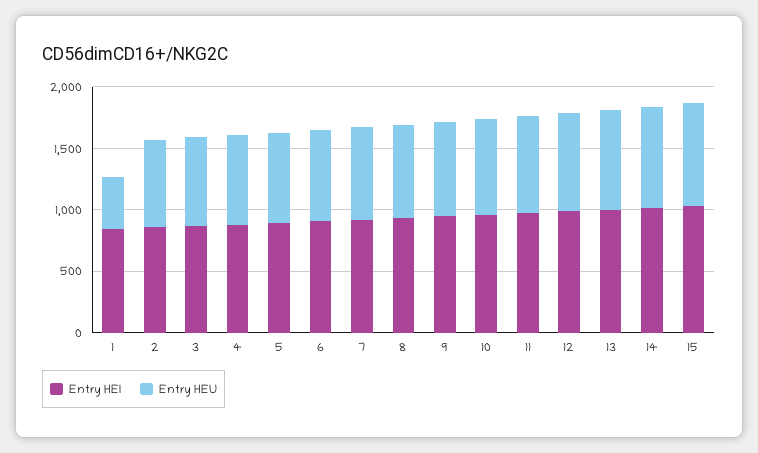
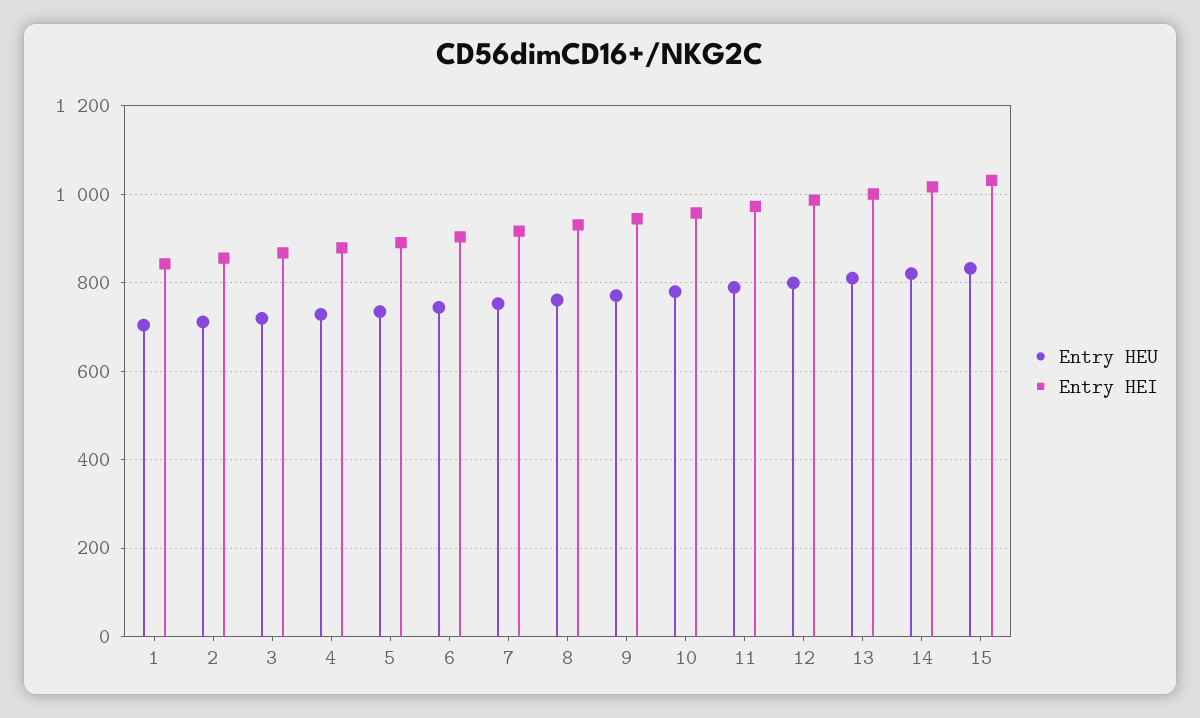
Entry HEU, 1: 400 -> 700

